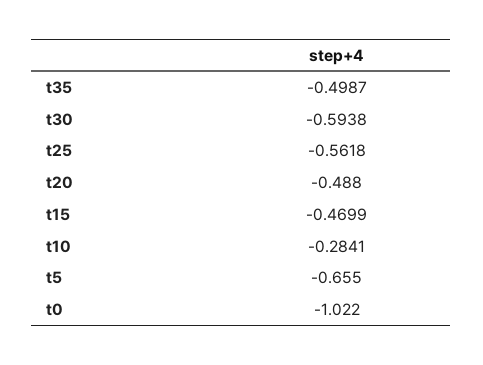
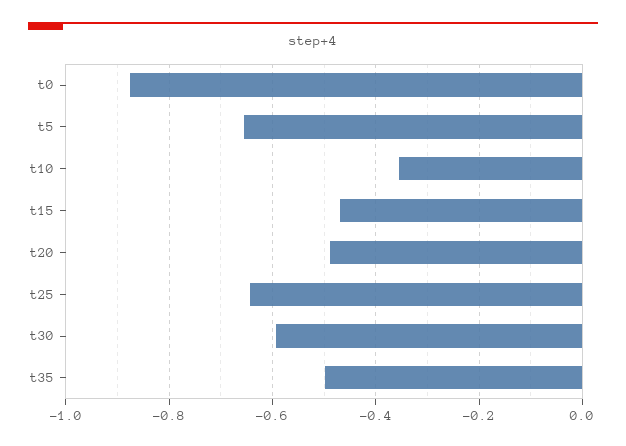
t25: -0.5618 -> -0.64
t10: -0.2841 -> -0.36
t0: -1.022 -> -0.88

